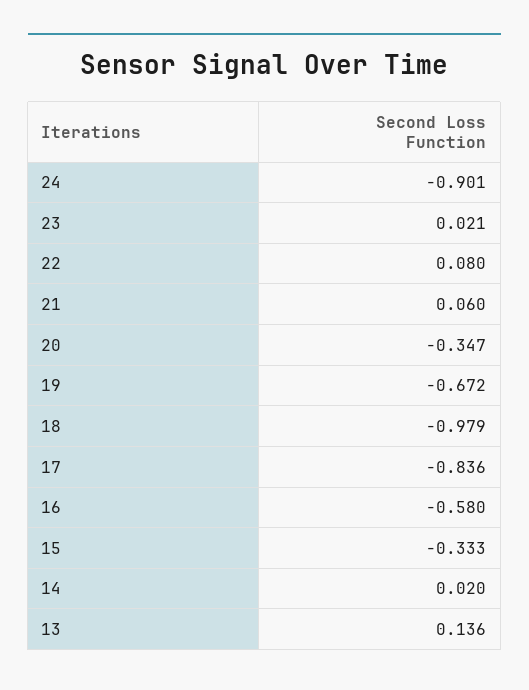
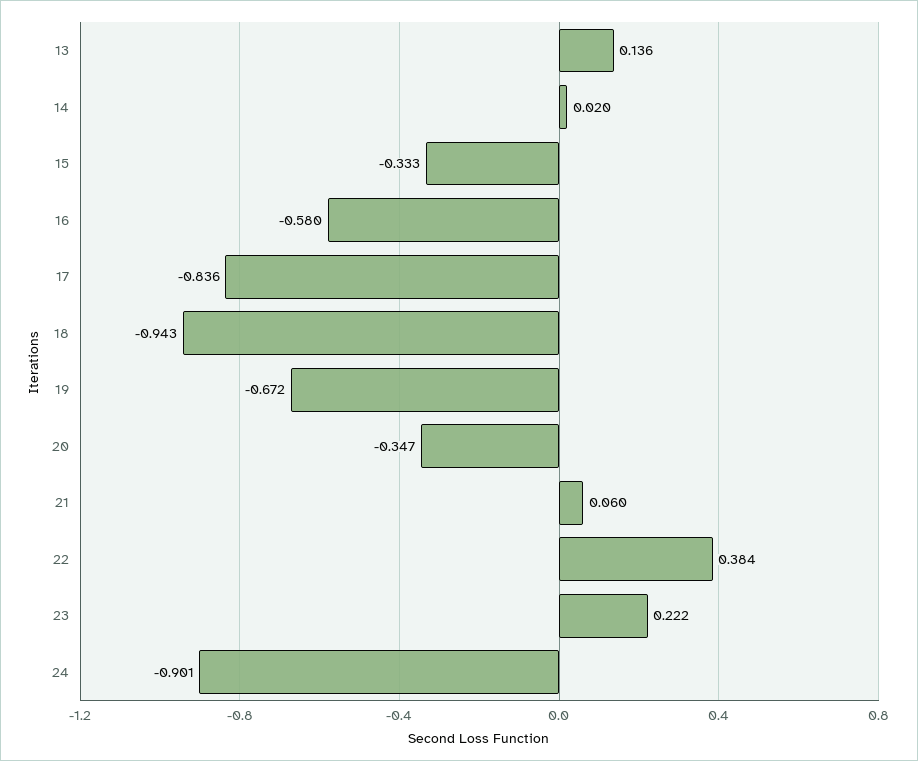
23: 0.021 -> 0.222
22: 0.08 -> 0.384
18: -0.979 -> -0.943

